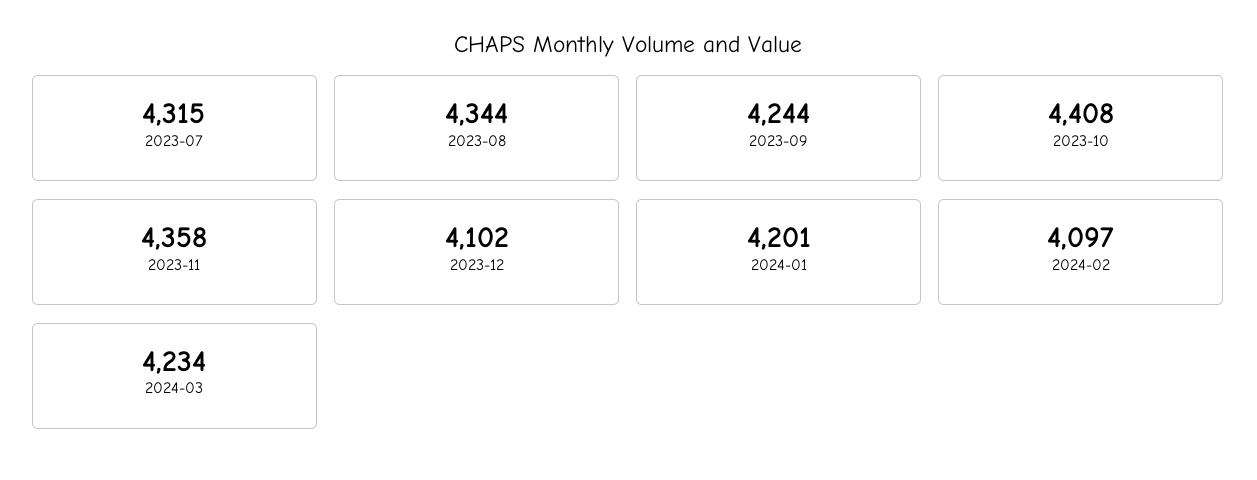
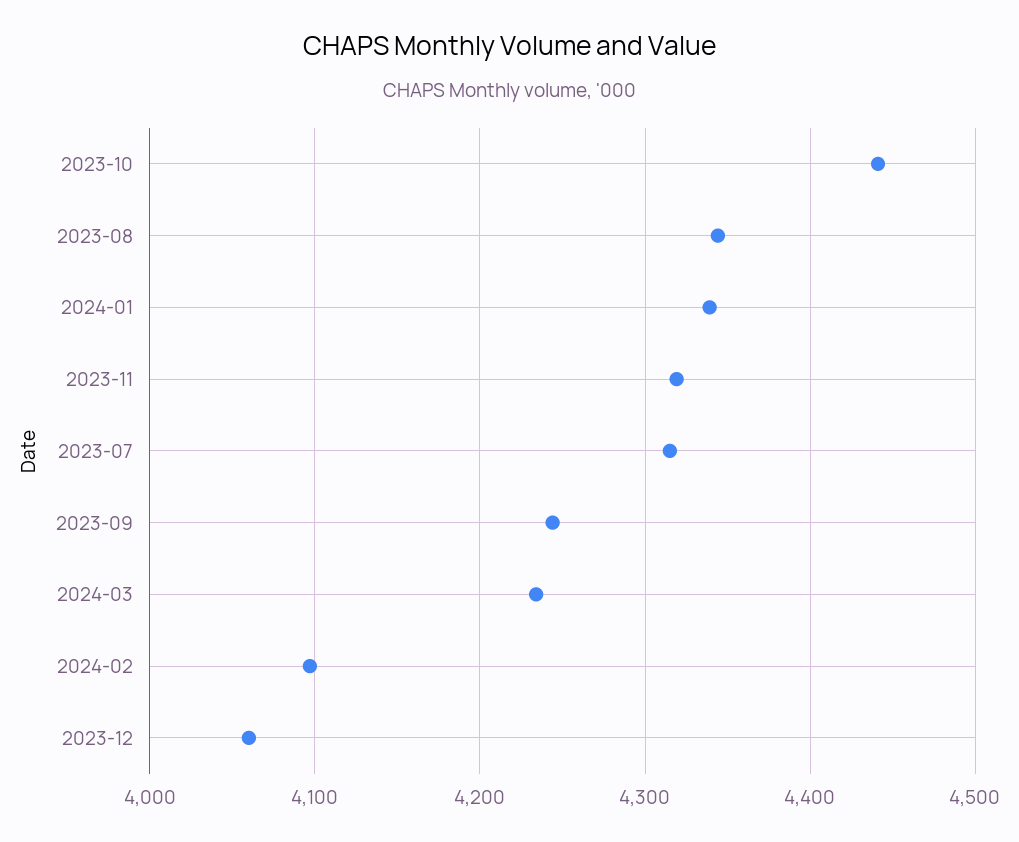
2023-10: 4408 -> 4440
2023-11: 4358 -> 4320
2023-12: 4102 -> 4060
2024-01: 4201 -> 4340

